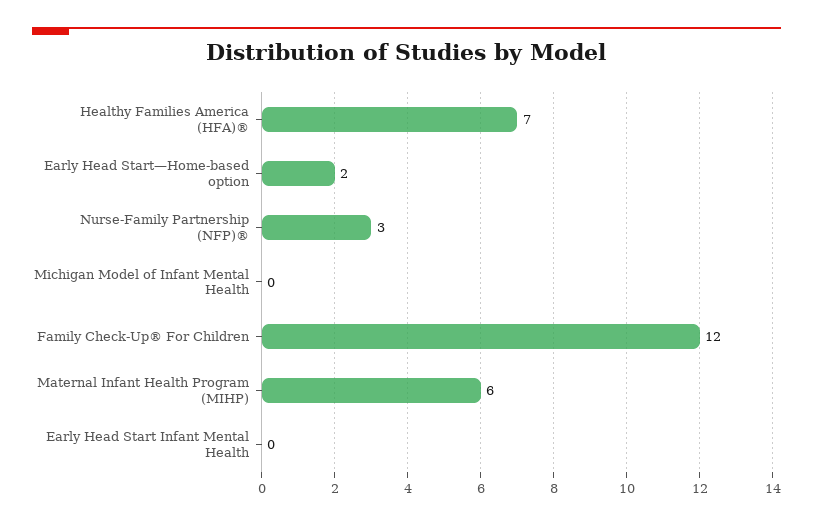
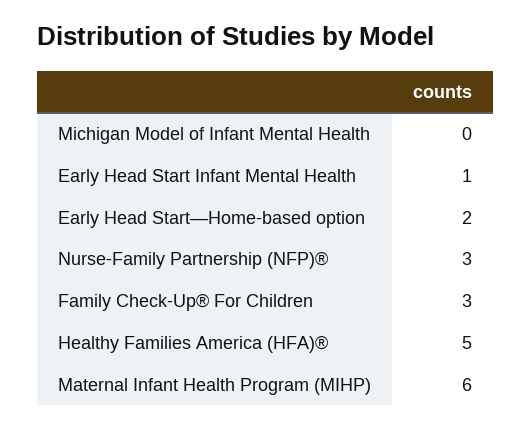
Healthy Families America (HFA)®: 7 -> 5
Family Check-Up® For Children: 12 -> 3
Early Head Start Infant Mental Health: 0 -> 1

